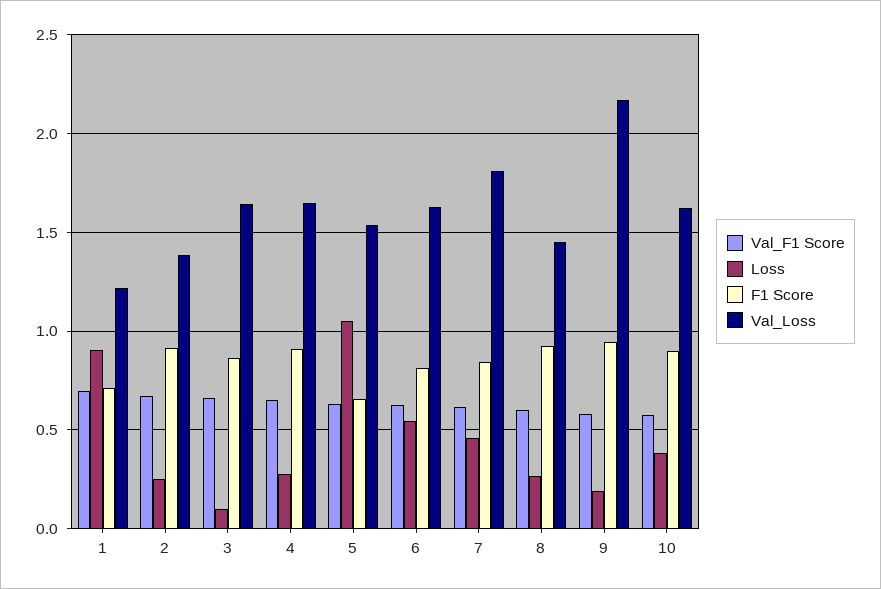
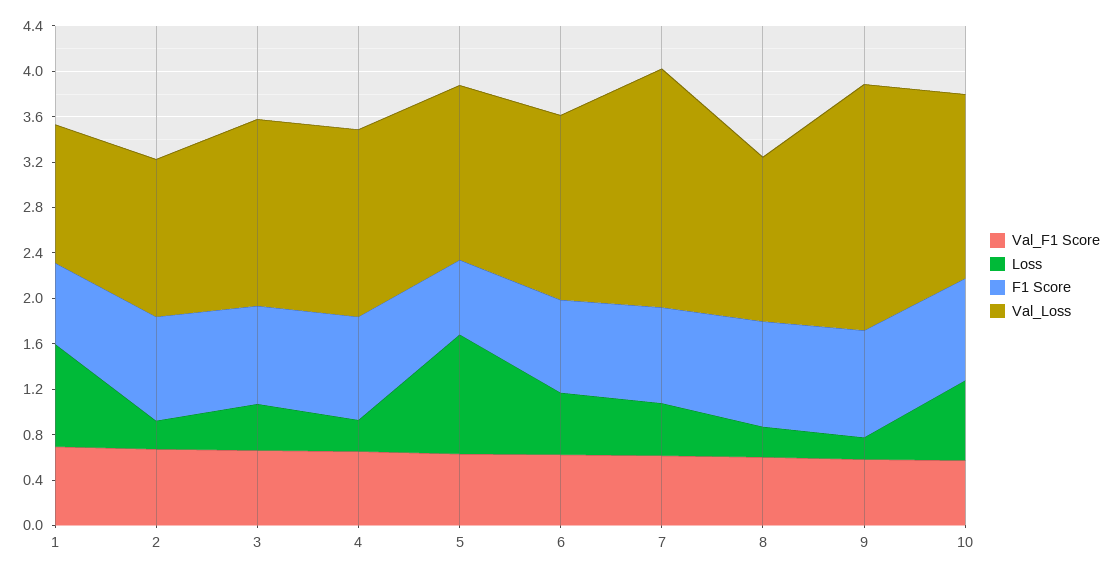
Loss, 3: 0.1 -> 0.4
Val_Loss, 7: 1.8 -> 2.1
Loss, 10: 0.4 -> 0.7

